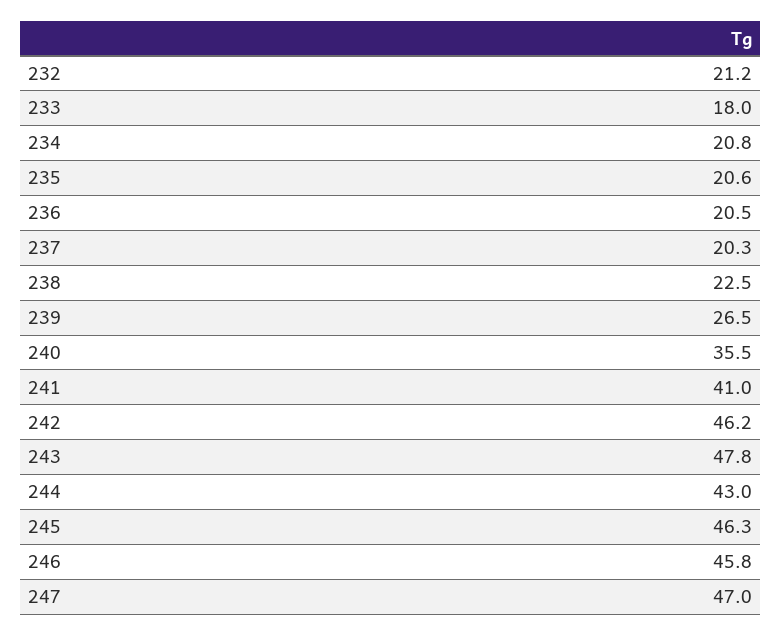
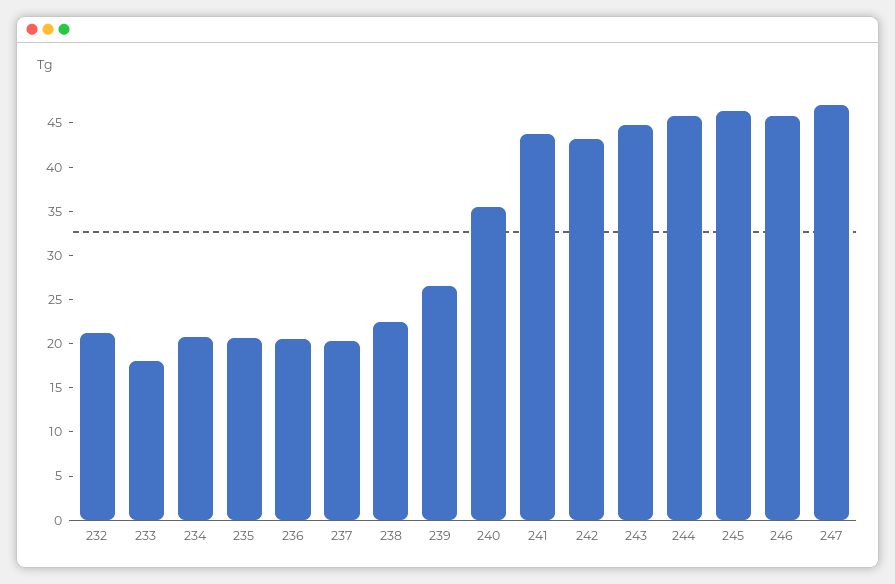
241: 41 -> 44
242: 46.2 -> 43
243: 47.8 -> 45
244: 43 -> 46

